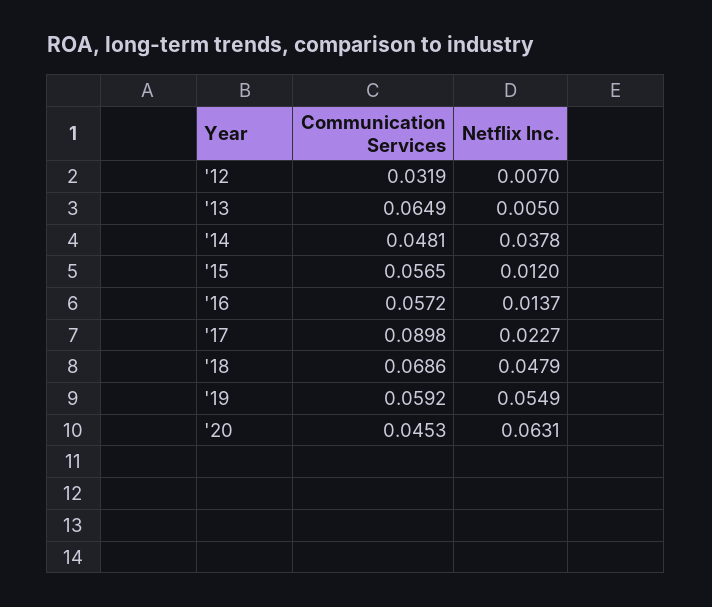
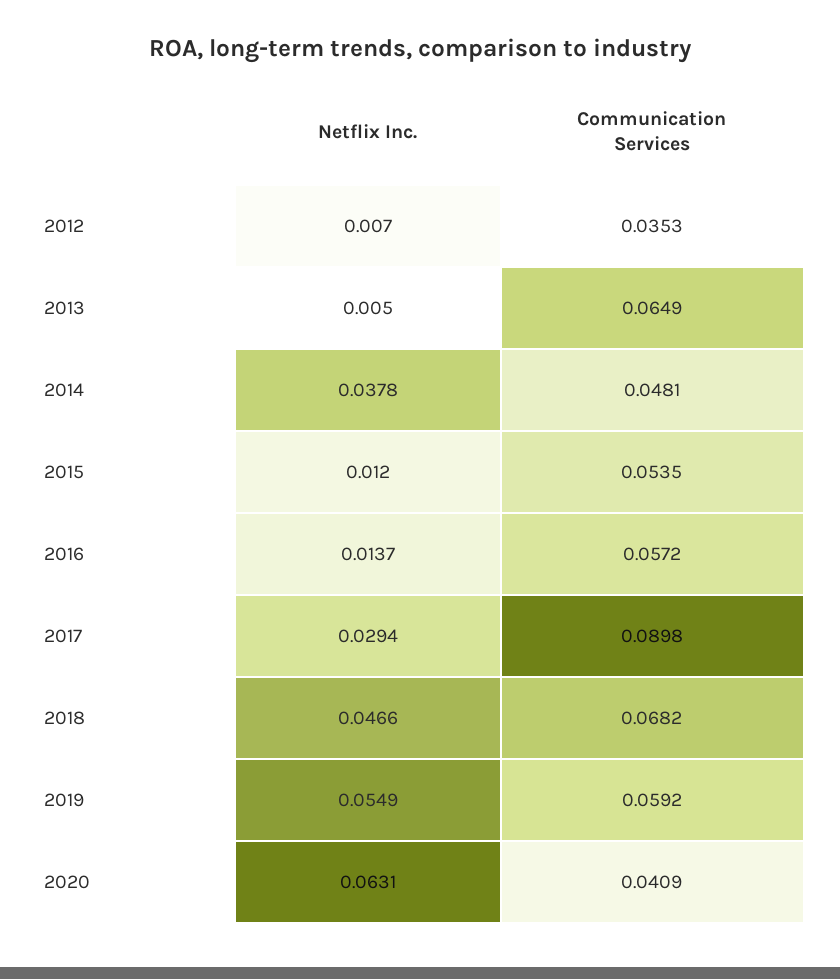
Communication Services, '12: 0.0319 -> 0.0353
Communication Services, '15: 0.0565 -> 0.0535
Netflix Inc., '17: 0.0227 -> 0.0294
Communication Services, '18: 0.0686 -> 0.0682
Netflix Inc., '18: 0.0479 -> 0.0466
Communication Services, '20: 0.0453 -> 0.0409

